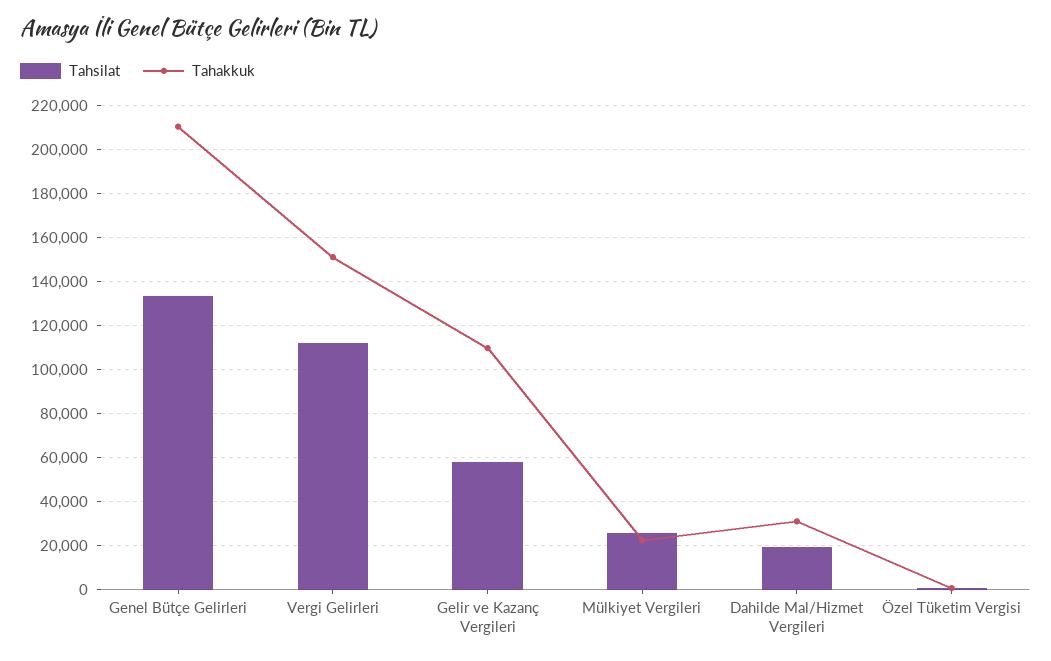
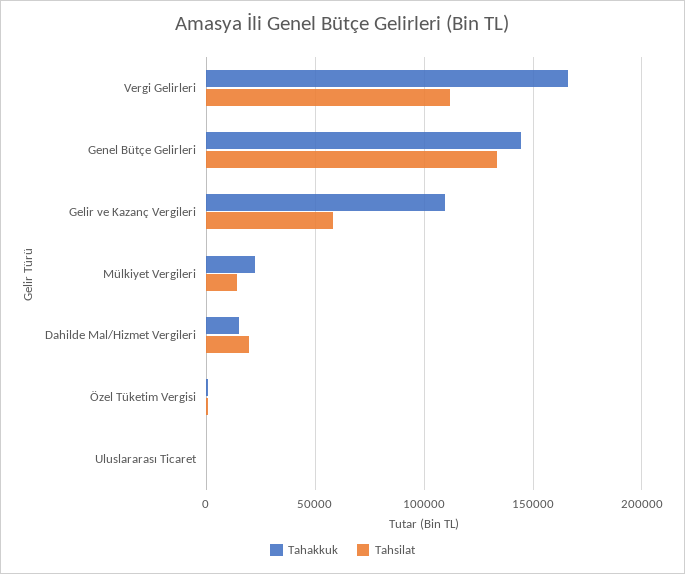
Tahakkuk, Genel Bütçe Gelirleri: 210000 -> 145000
Tahakkuk, Vergi Gelirleri: 150000 -> 165000
Tahsilat, Mülkiyet Vergileri: 25000 -> 15000
Tahakkuk, Dahilde Mal/Hizmet Vergileri: 30000 -> 15000
Tahakkuk, Uluslararası Ticaret: none -> 0
Tahsilat, Uluslararası Ticaret: none -> 0

